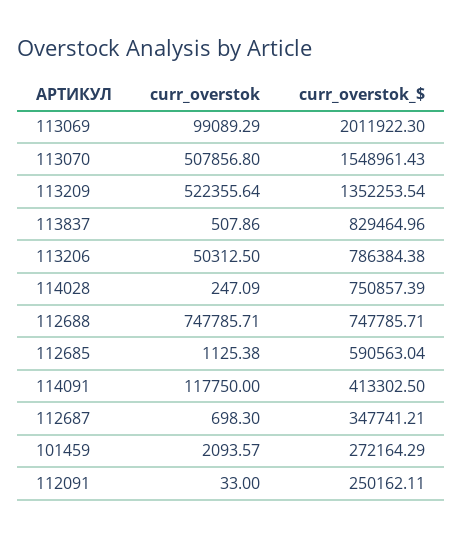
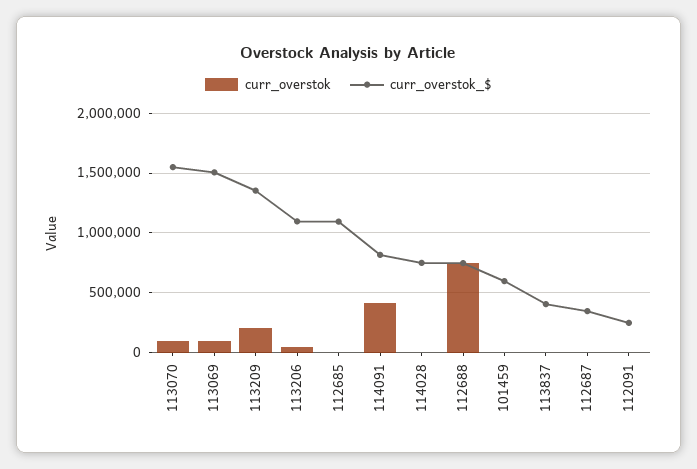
curr_overstok_$, 113069: 2011922.3 -> 1500000
curr_overstok, 113070: 507856.8 -> 100000
curr_overstok, 113209: 522355.64 -> 200000
curr_overstok_$, 113837: 829464.96 -> 400000
curr_overstok_$, 113206: 786384.38 -> 1100000
curr_overstok_$, 112685: 590563.04 -> 1100000
curr_overstok, 114091: 117750 -> 400000
curr_overstok_$, 114091: 413302.5 -> 800000
curr_overstok_$, 101459: 272164.29 -> 600000

